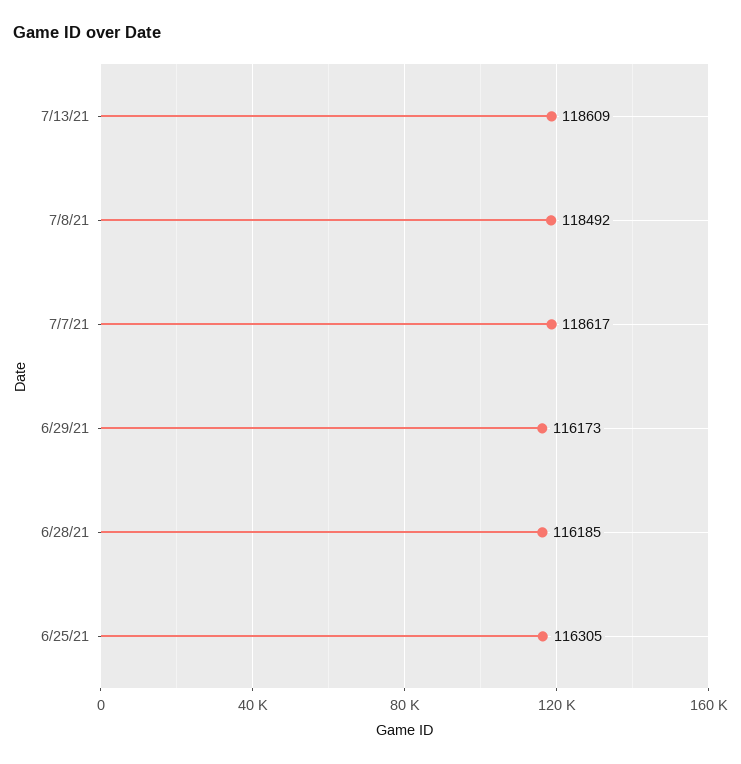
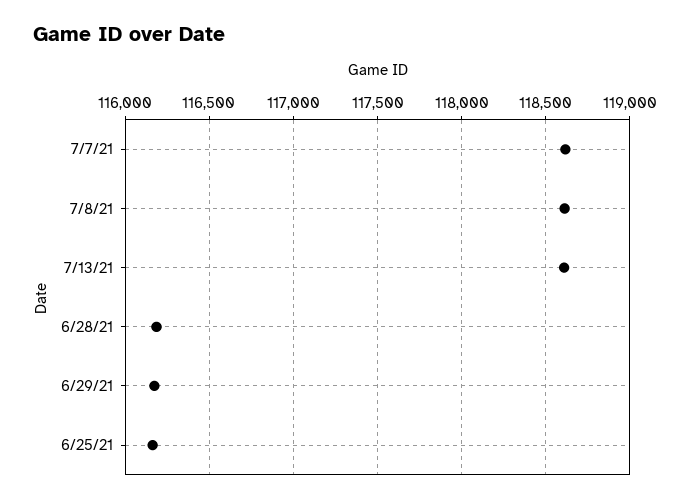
7/8/21: 118492 -> 118600
6/25/21: 116305 -> 116150

